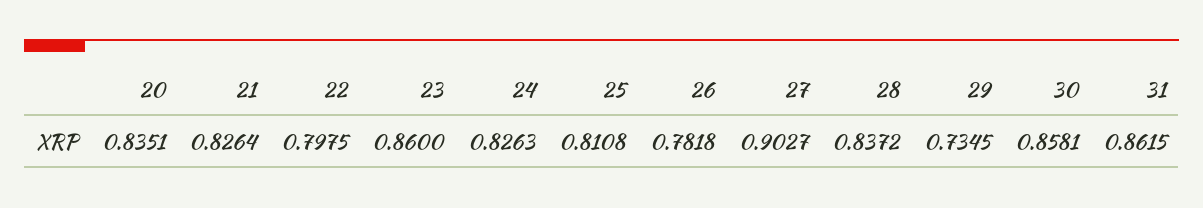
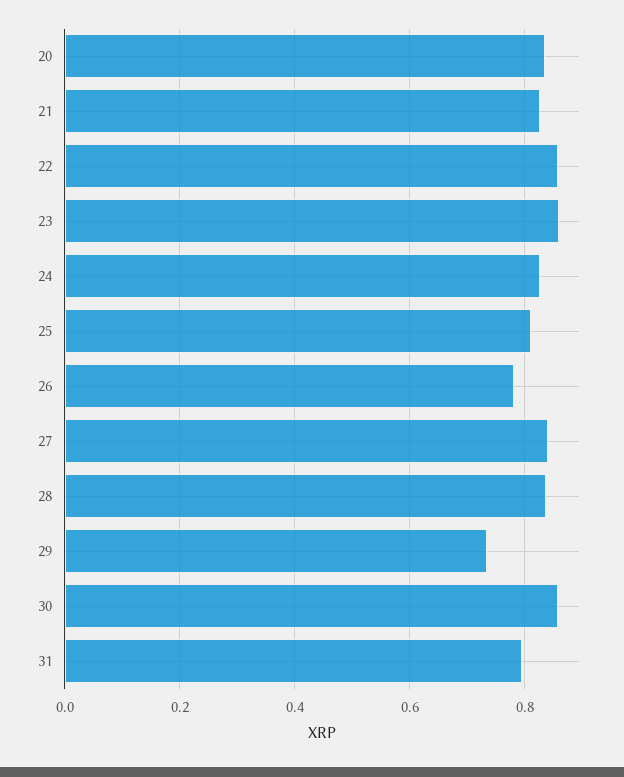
22: 0.7975 -> 0.86
27: 0.9027 -> 0.84
31: 0.8615 -> 0.8

